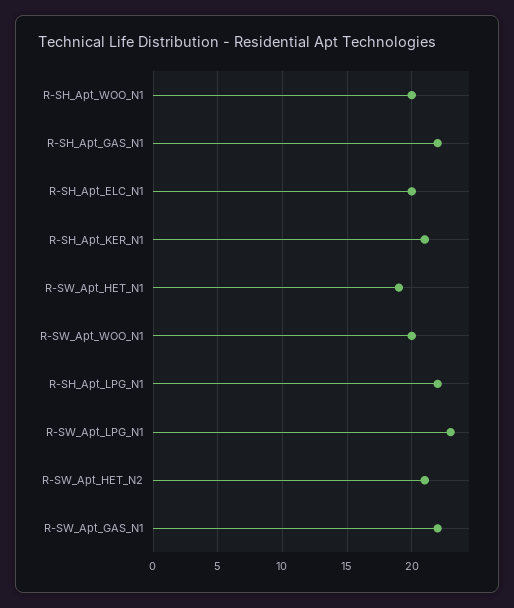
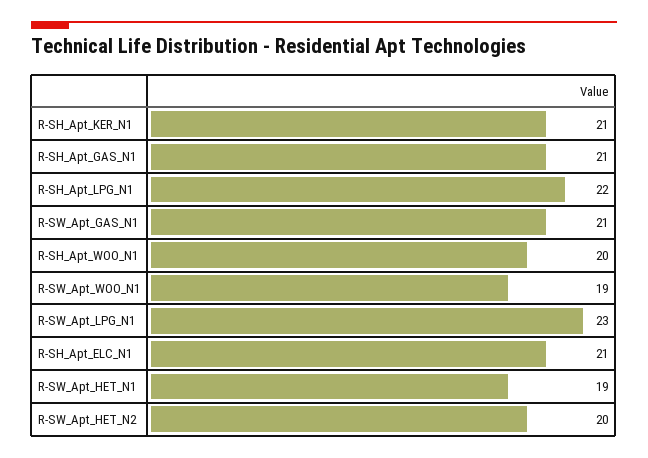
R-SH_Apt_GAS_N1: 22 -> 21
R-SH_Apt_ELC_N1: 20 -> 21
R-SW_Apt_WOO_N1: 20 -> 19
R-SW_Apt_HET_N2: 21 -> 20
R-SW_Apt_GAS_N1: 22 -> 21

